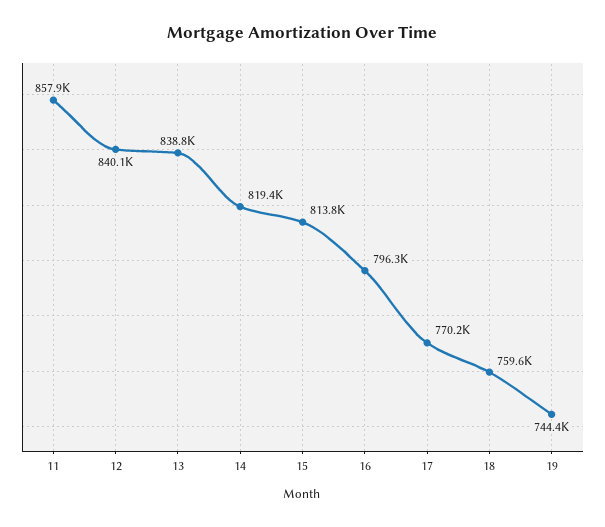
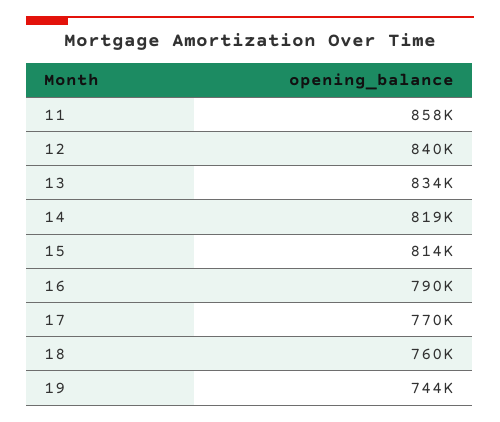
13: 838800 -> 834000
16: 796300 -> 790000

